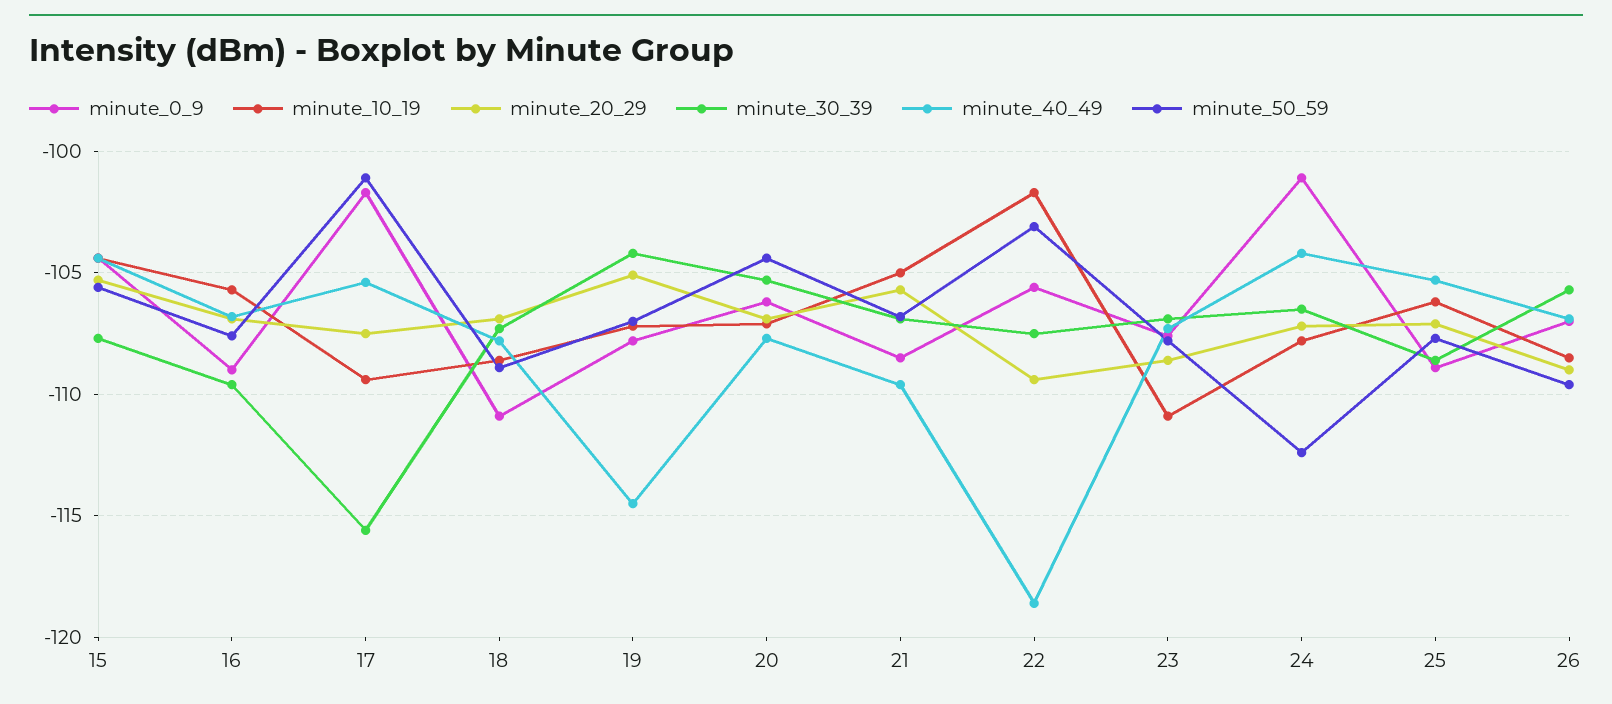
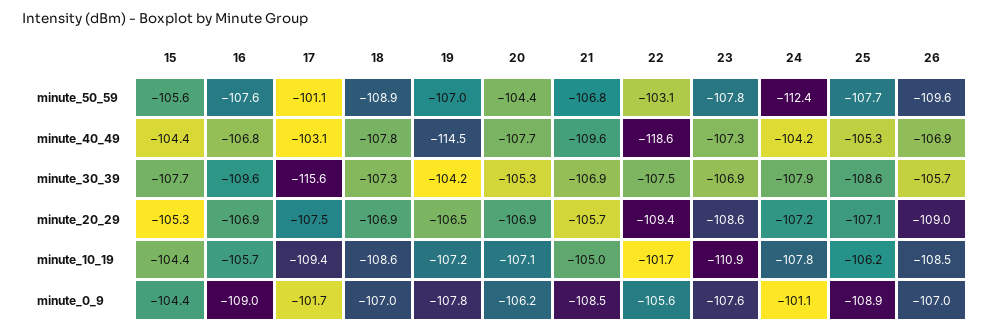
minute_40_49, 17: -105.5 -> -103.1
minute_0_9, 18: -111 -> -107
minute_20_29, 19: -105 -> -106.5
minute_30_39, 24: -106.5 -> -107.9

